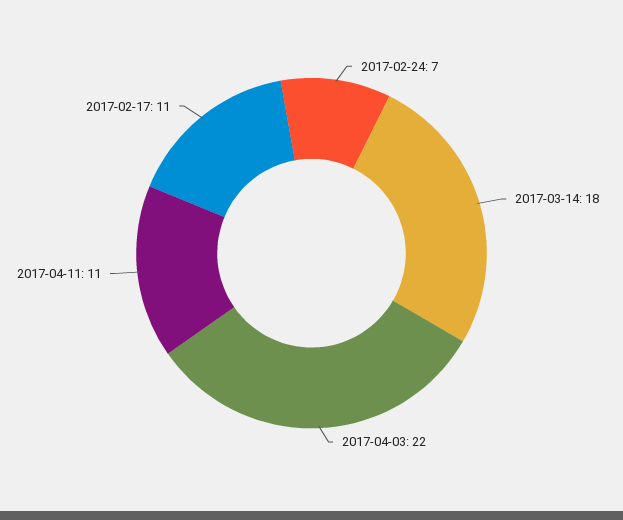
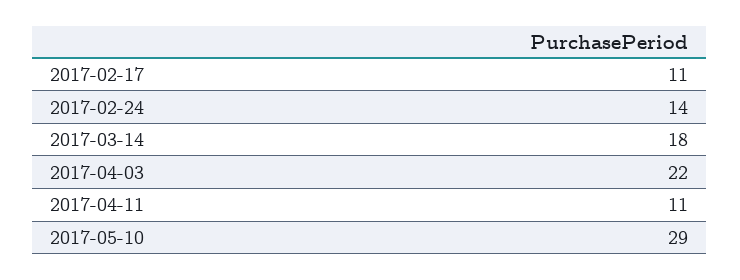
2017-02-24: 7 -> 14
2017-05-10: none -> 29

